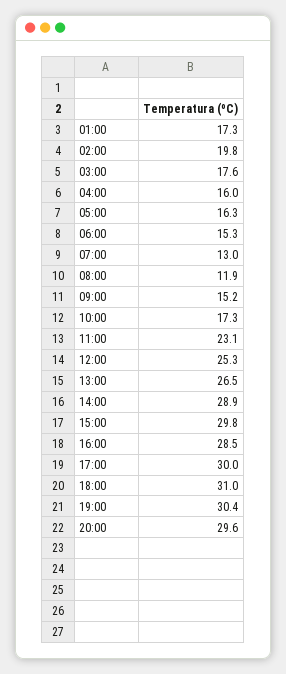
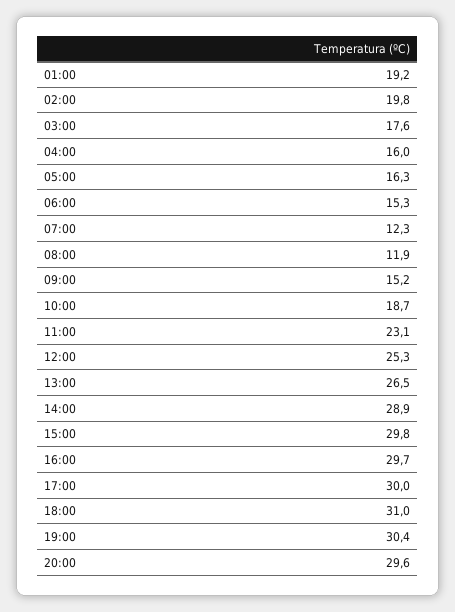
01:00: 17.3 -> 19.2
07:00: 13 -> 12.3
10:00: 17.3 -> 18.7
16:00: 28.5 -> 29.7

